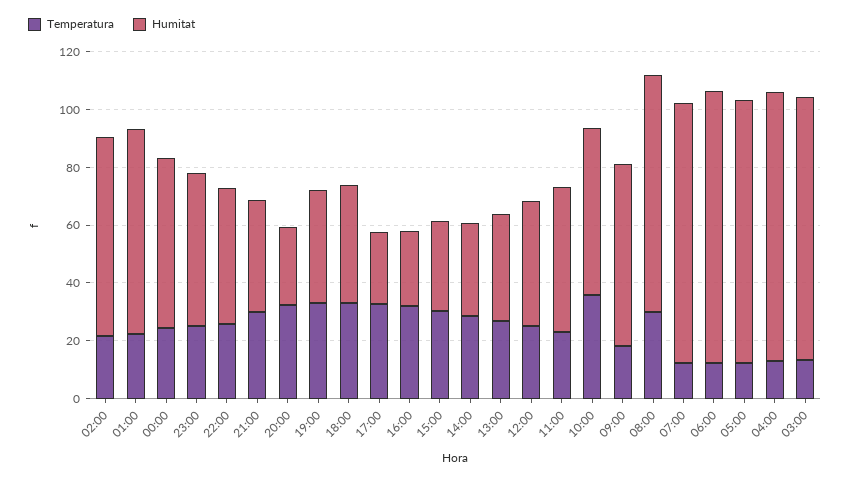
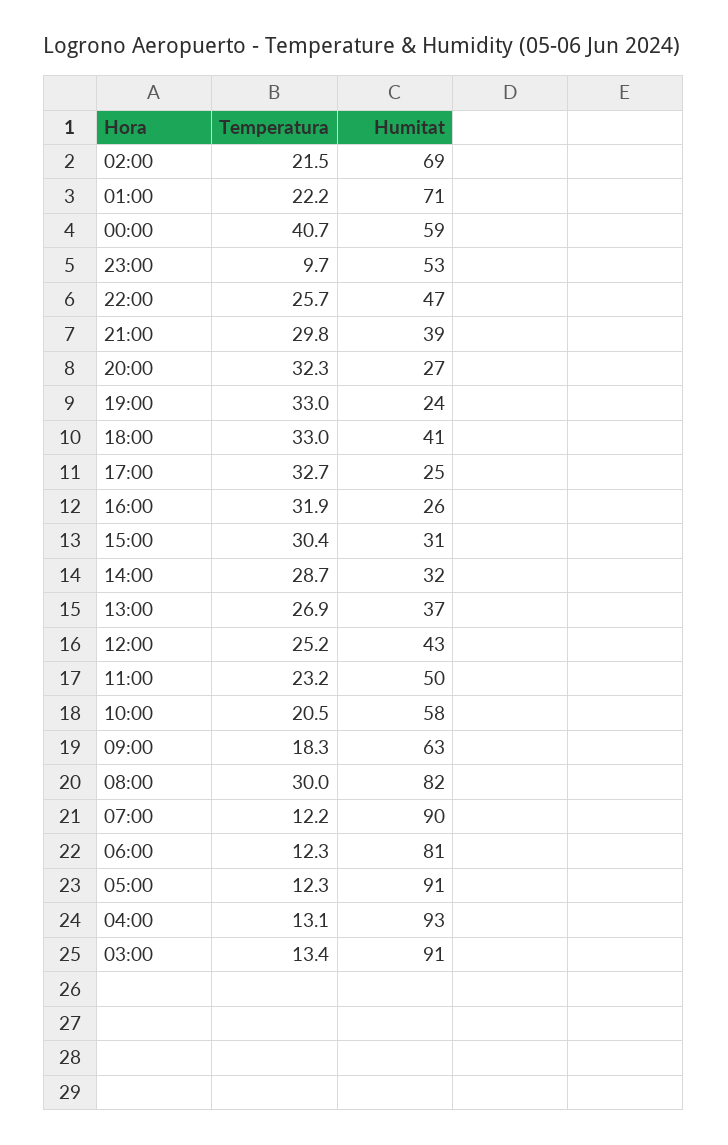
Temperatura, 00:00: 25 -> 40.7
Temperatura, 23:00: 25 -> 9.7
Humitat, 19:00: 40 -> 24
Temperatura, 10:00: 35 -> 20.5
Humitat, 06:00: 95 -> 81

